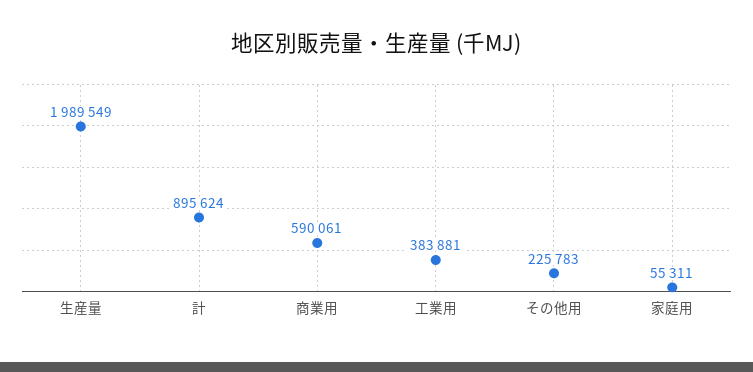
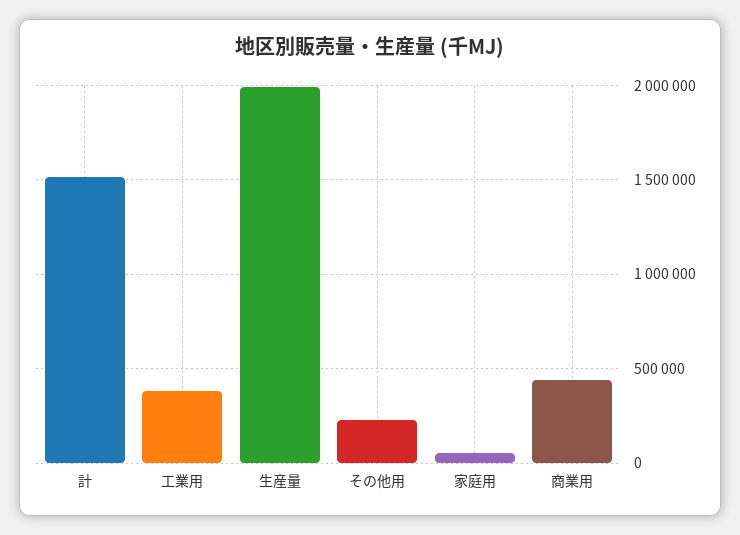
計: 895624 -> 1500000
商業用: 590061 -> 450000

